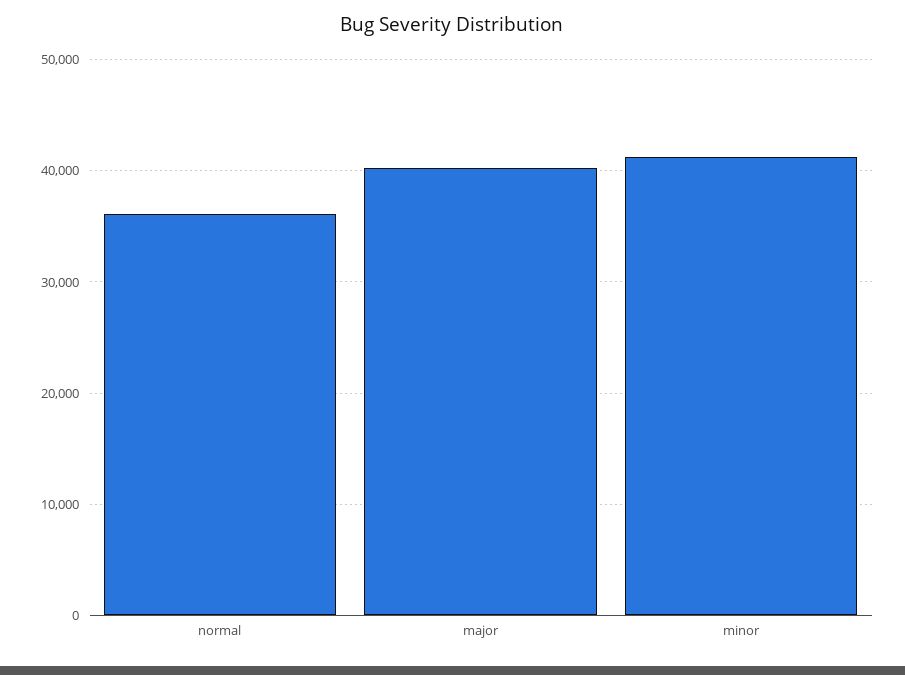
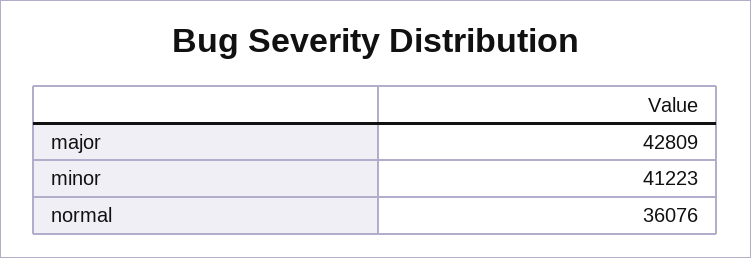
major: 40000 -> 42809

